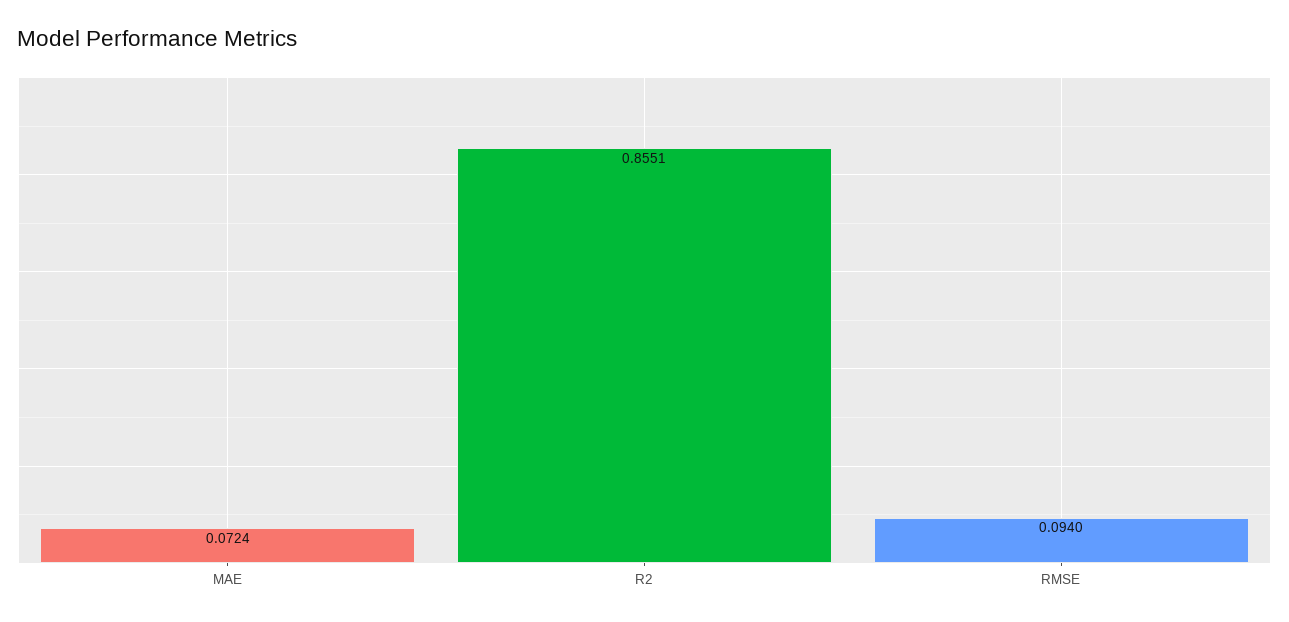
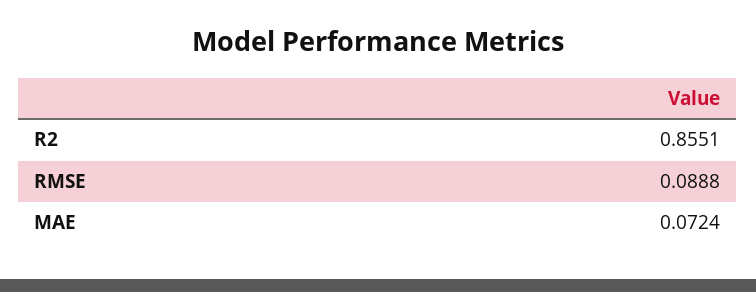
RMSE: 0.094 -> 0.0888

